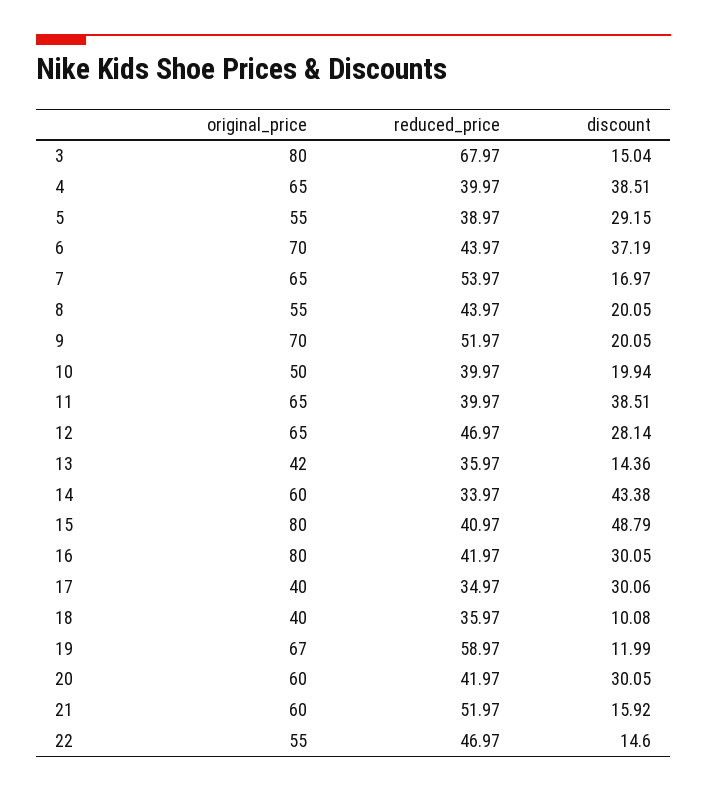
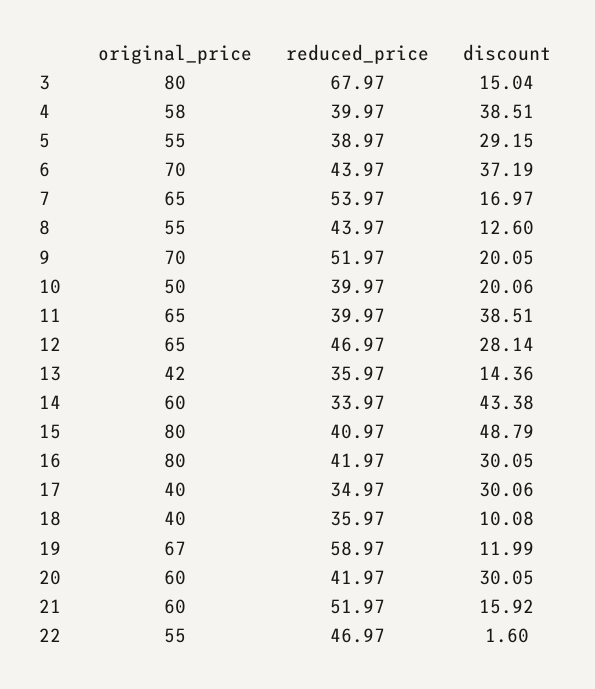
original_price, 4: 65 -> 58
discount, 8: 20.05 -> 12.6
discount, 10: 19.94 -> 20.06
discount, 22: 14.6 -> 1.6

